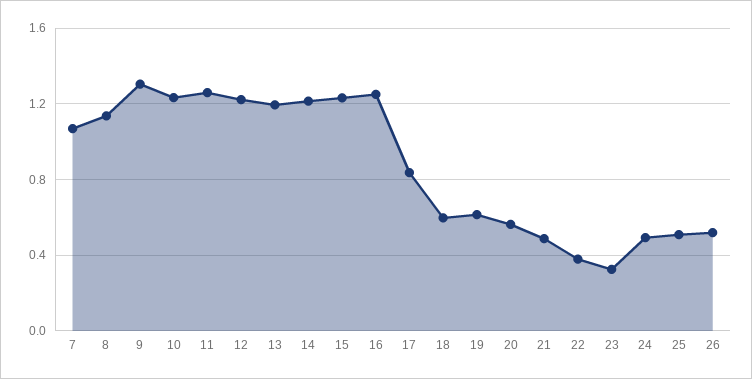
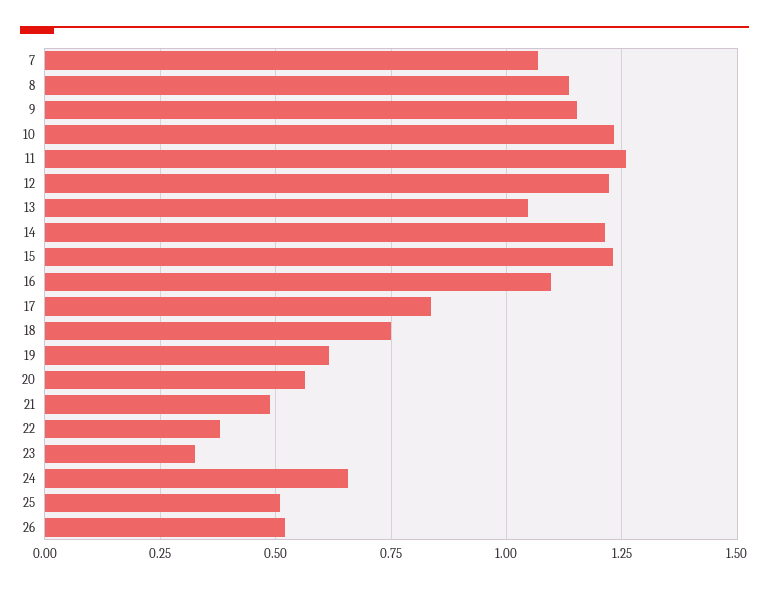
9: 1.3 -> 1.15
13: 1.2 -> 1.05
16: 1.25 -> 1.1
18: 0.6 -> 0.75
24: 0.5 -> 0.65

